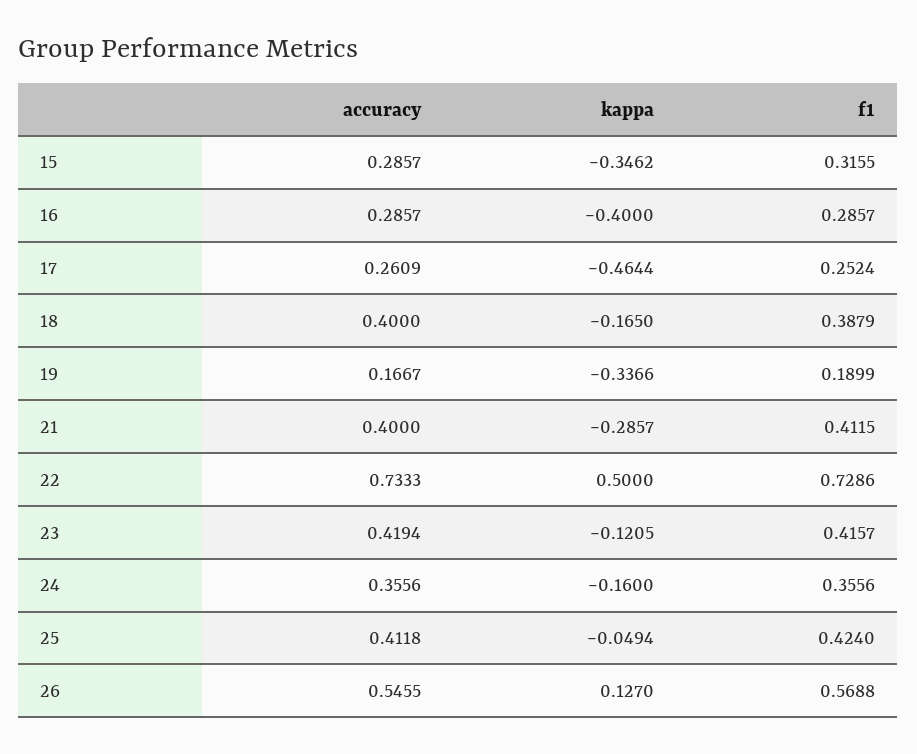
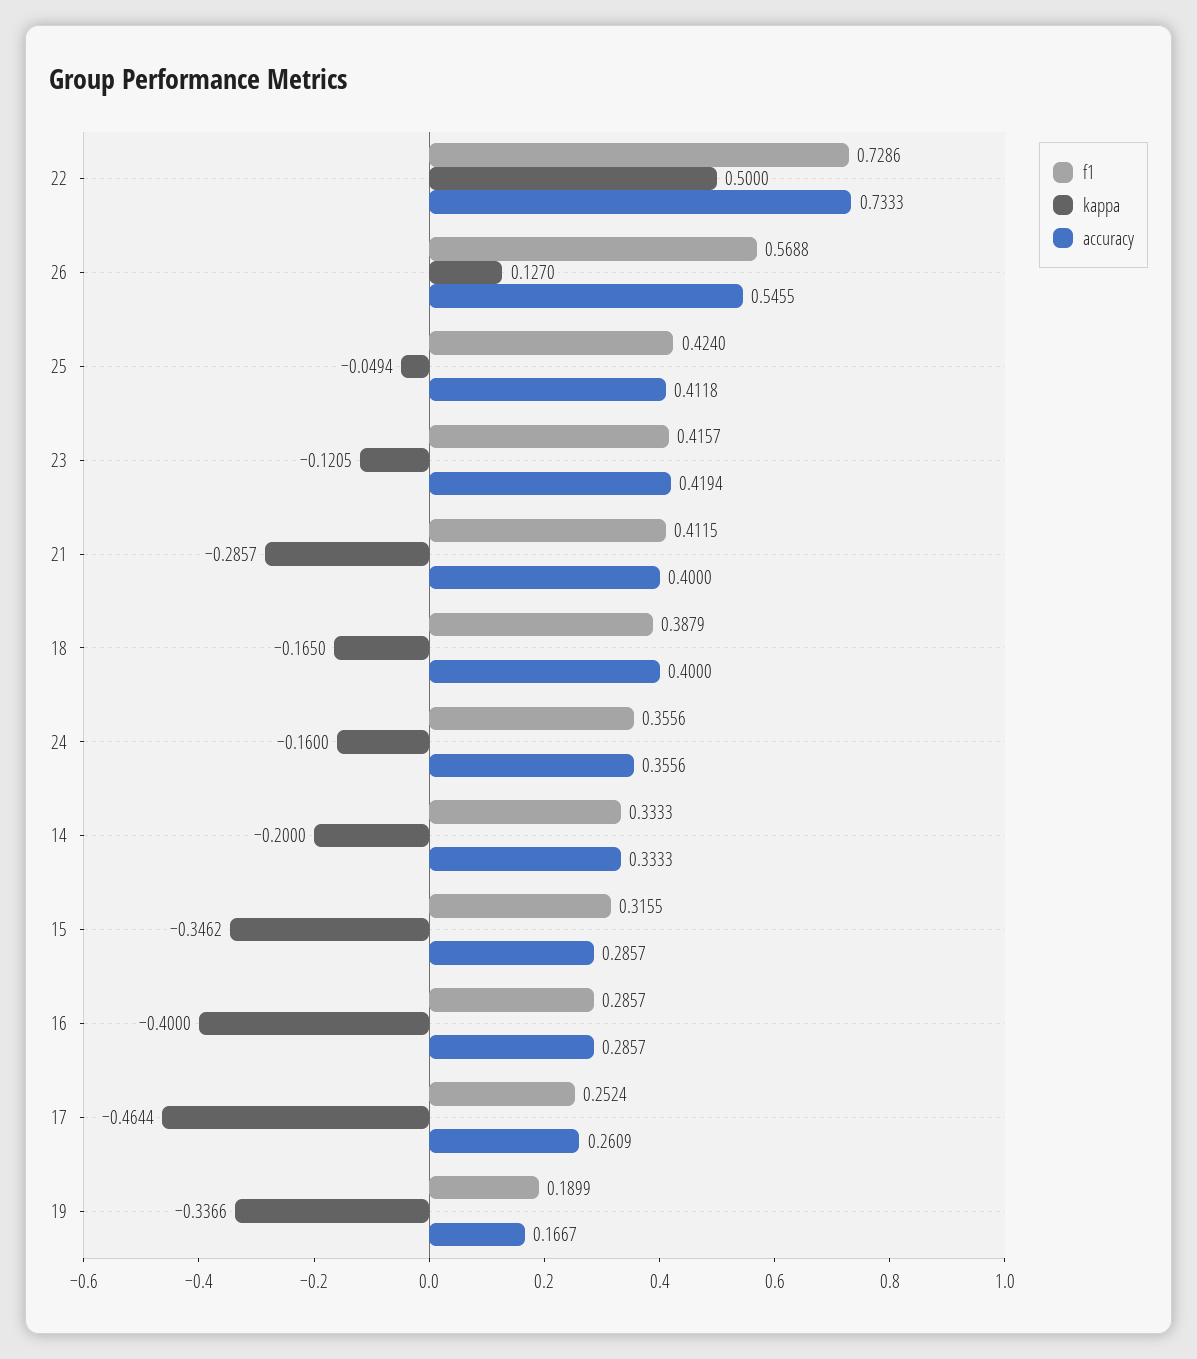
f1, 14: none -> 0.3333
kappa, 14: none -> -0.2
accuracy, 14: none -> 0.3333

